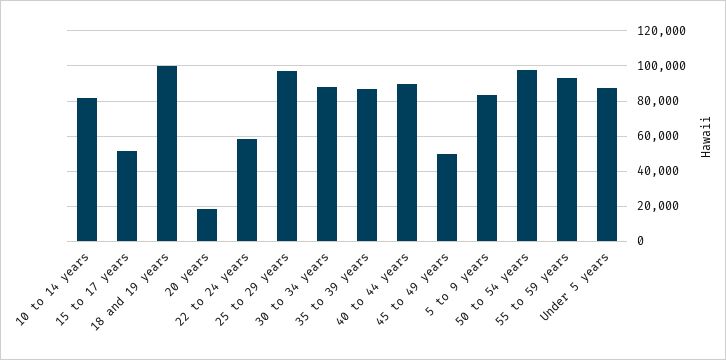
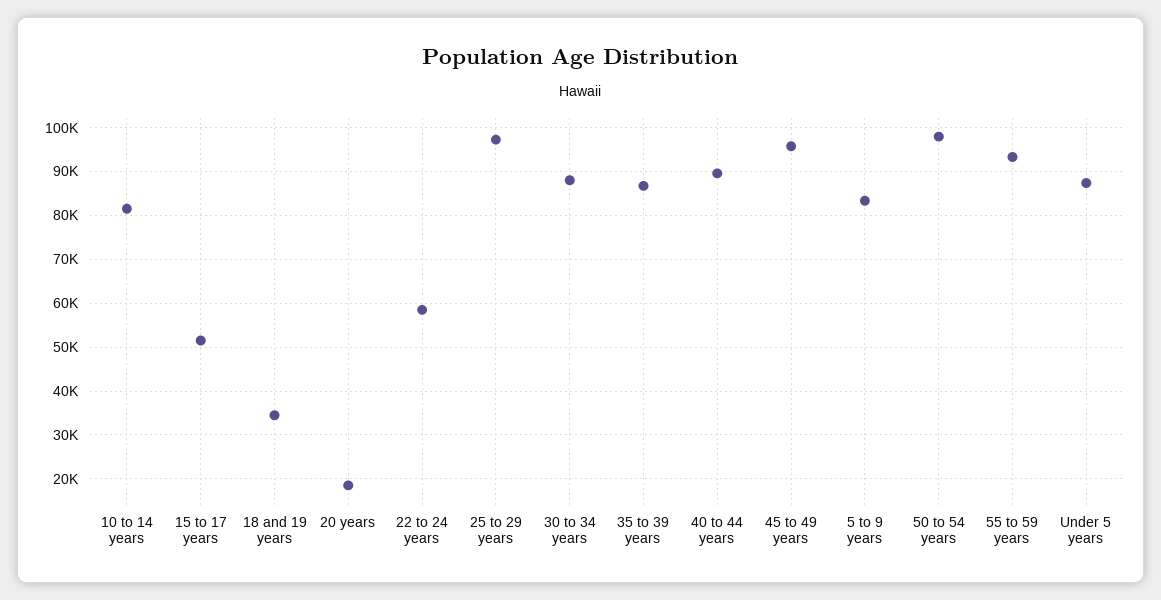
18 and 19 years: 100000 -> 34000
45 to 49 years: 50000 -> 96000

